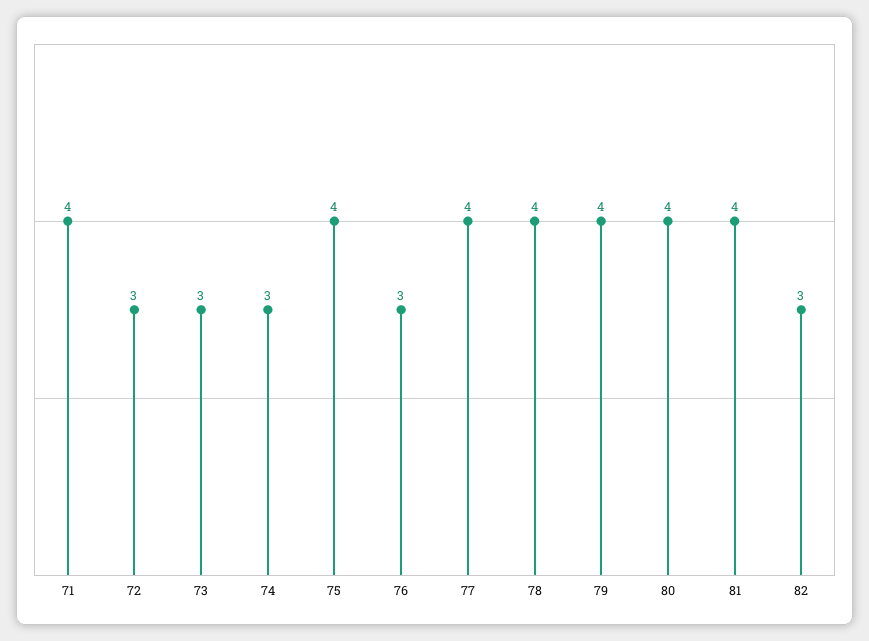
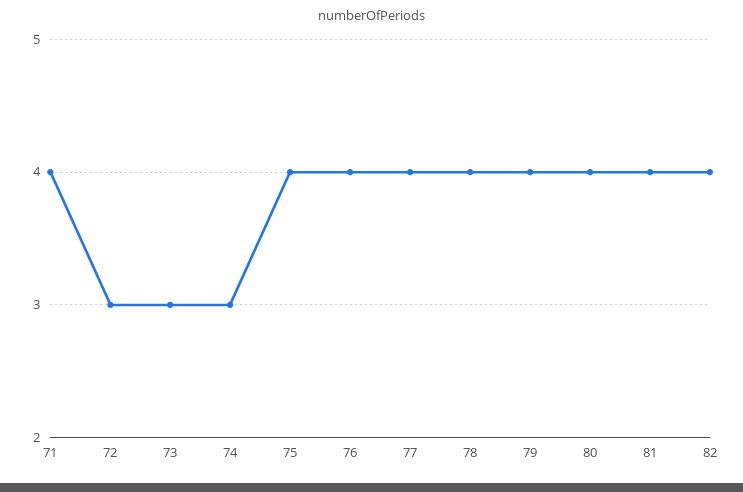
76: 3 -> 4
82: 3 -> 4

